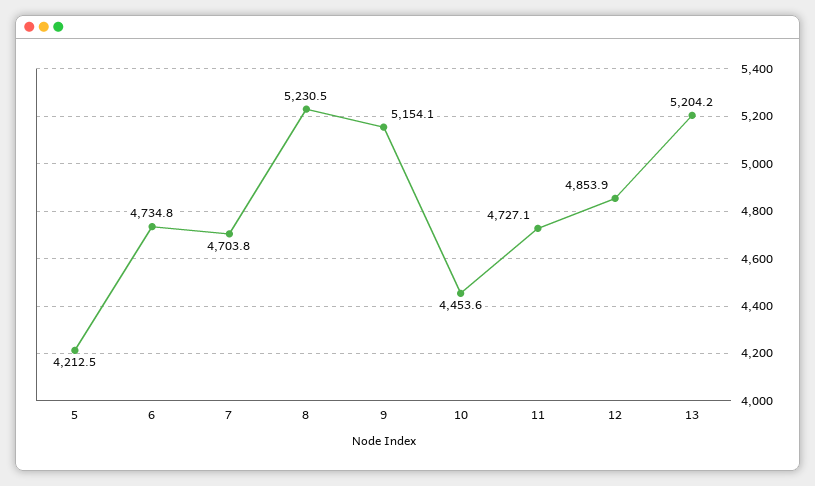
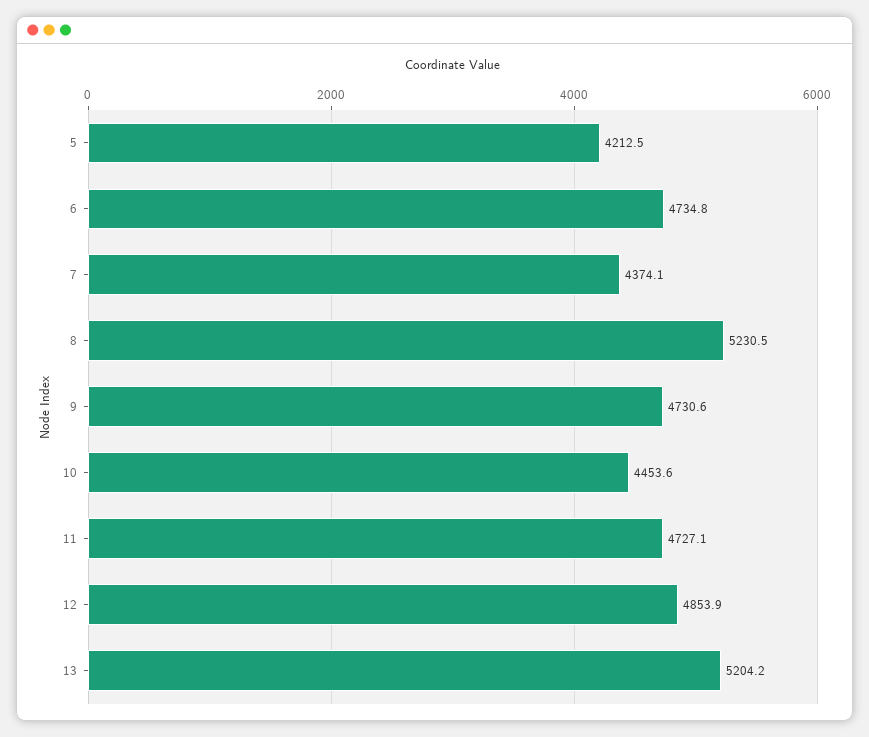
7: 4703.8 -> 4374.1
9: 5154.1 -> 4730.6

